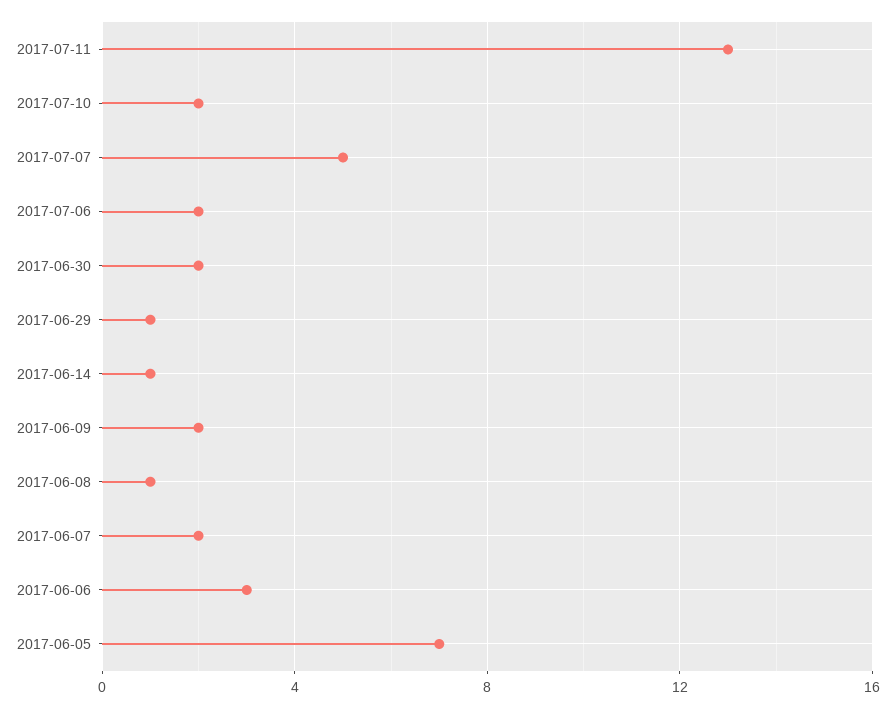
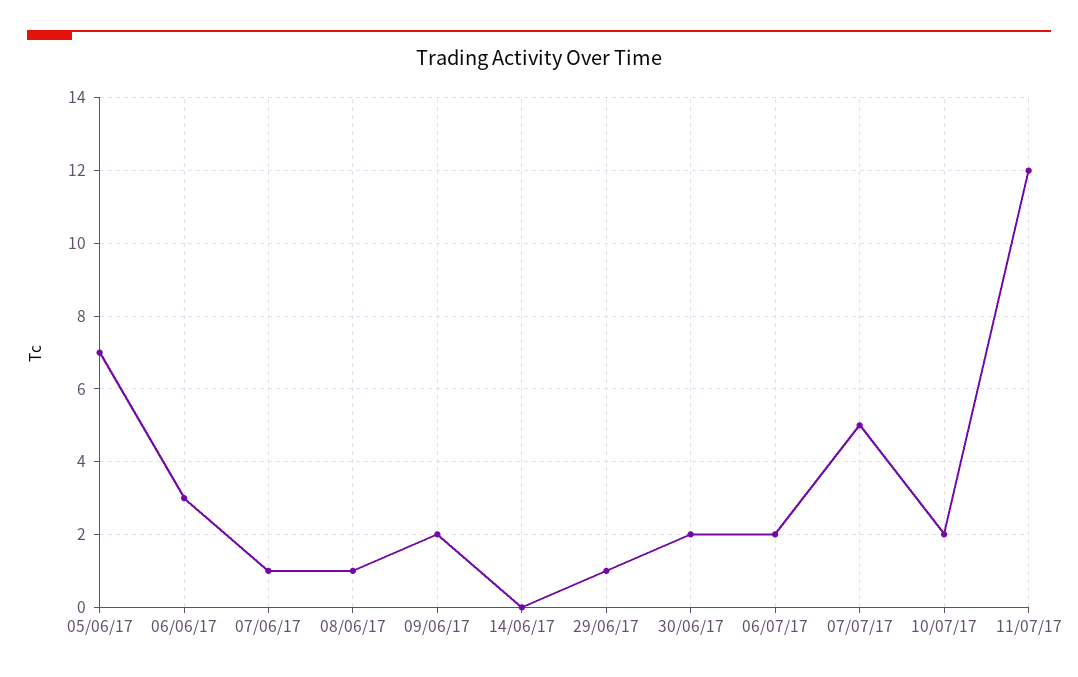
2017-07-11: 13 -> 12
2017-06-14: 1 -> 0
2017-06-07: 2 -> 1

